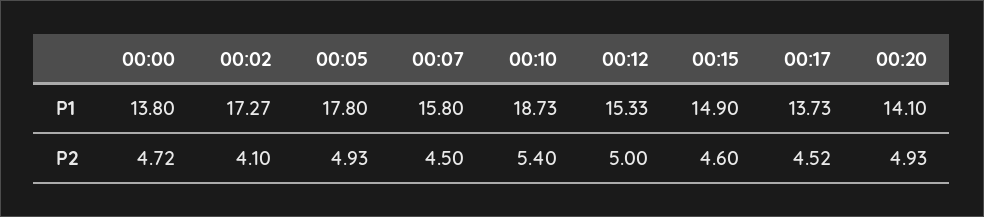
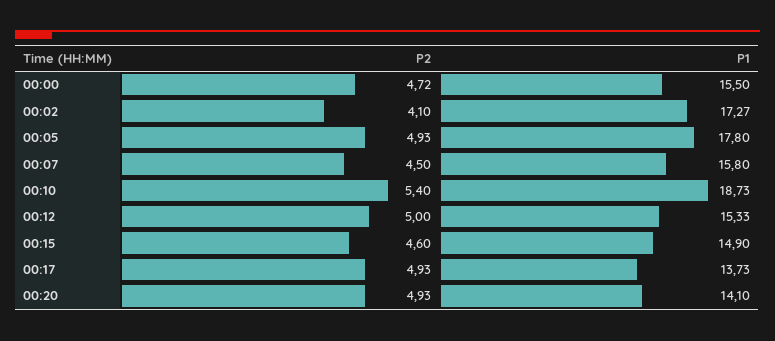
00:00, P1: 13.8 -> 15.5
00:17, P2: 4.52 -> 4.93

